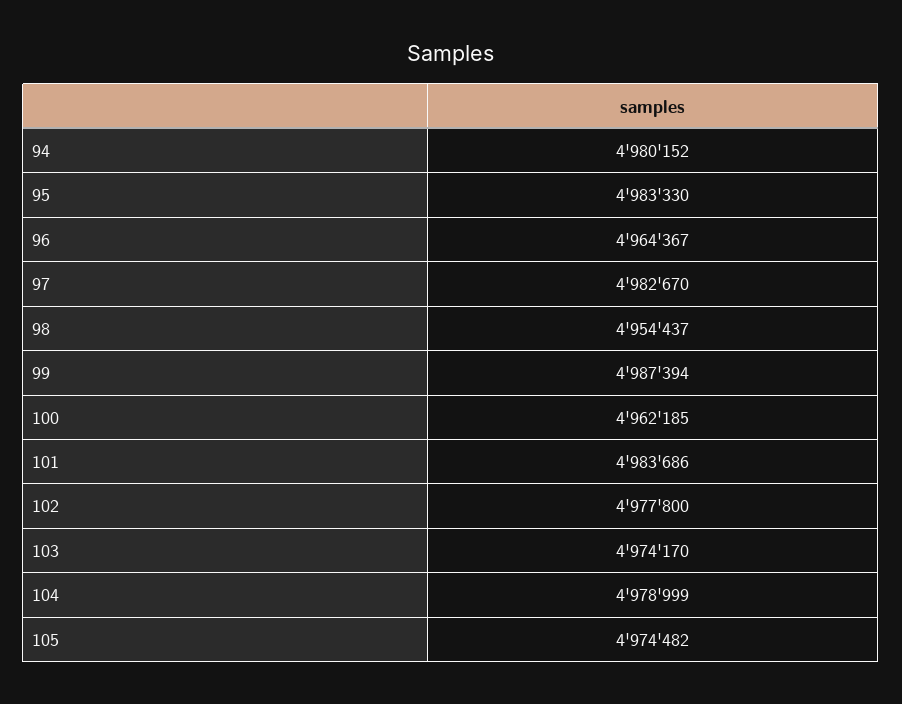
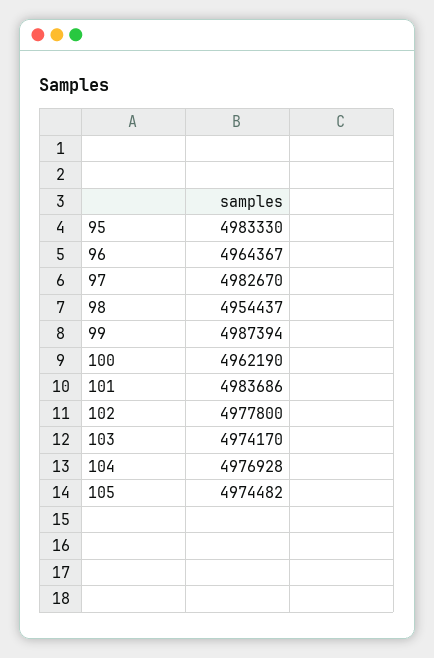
94: 4980152 -> none
100: 4962185 -> 4962190
104: 4978999 -> 4976928

